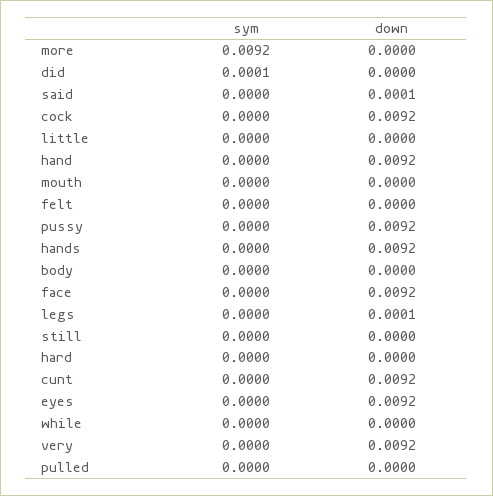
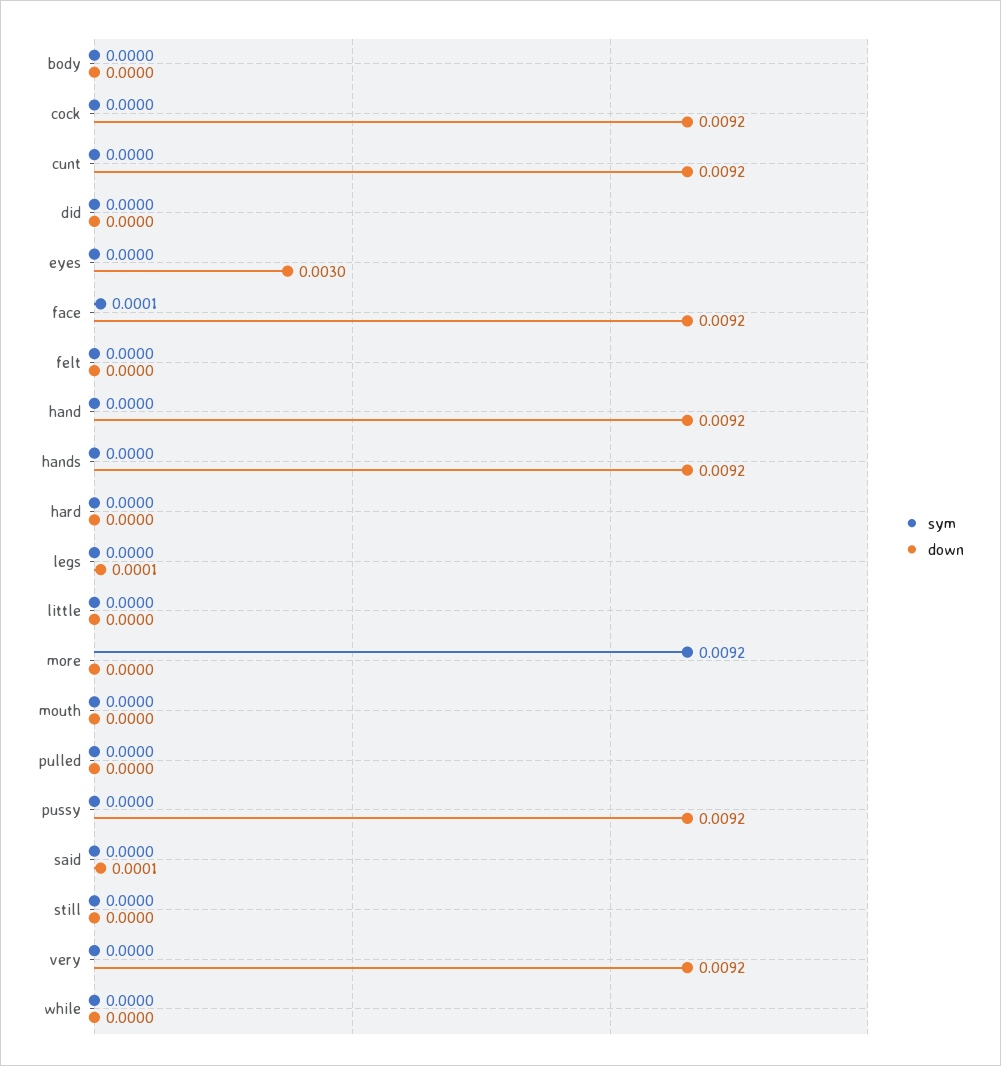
sym, did: 0.0001 -> 0
sym, face: 0 -> 0.0001
down, eyes: 0.0092 -> 0.003

